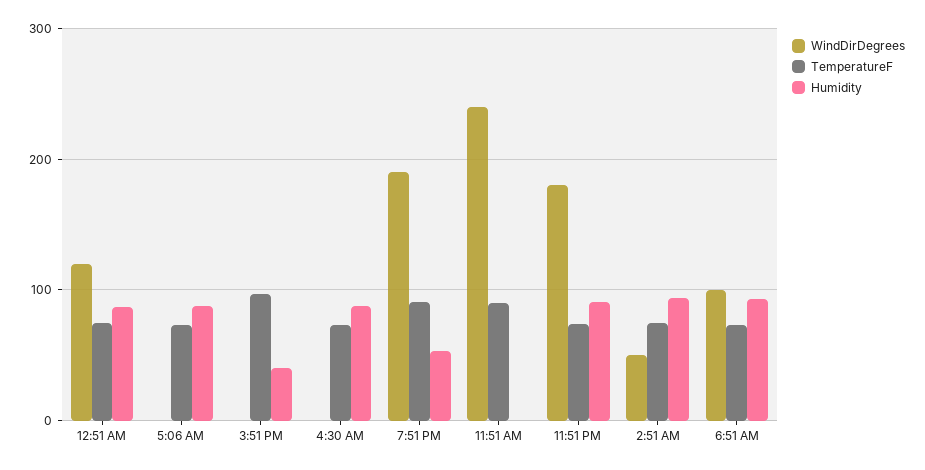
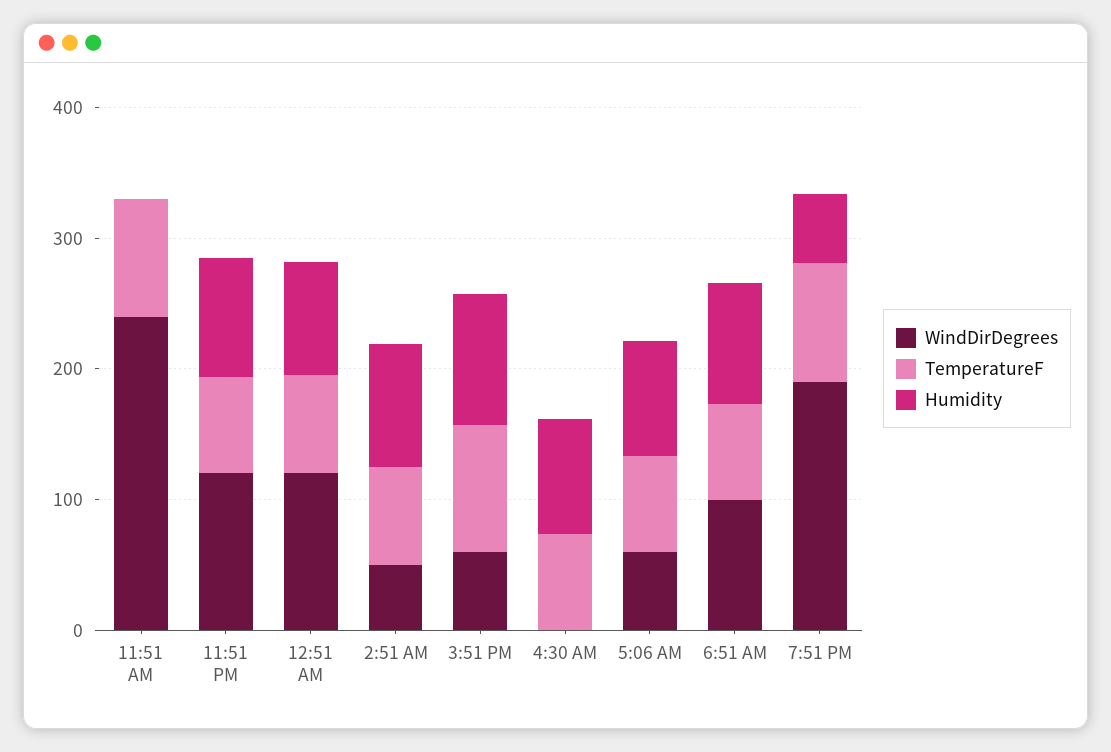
WindDirDegrees, 5:06 AM: 0 -> 60
WindDirDegrees, 3:51 PM: 0 -> 60
Humidity, 3:51 PM: 40 -> 100
WindDirDegrees, 11:51 PM: 180 -> 120

